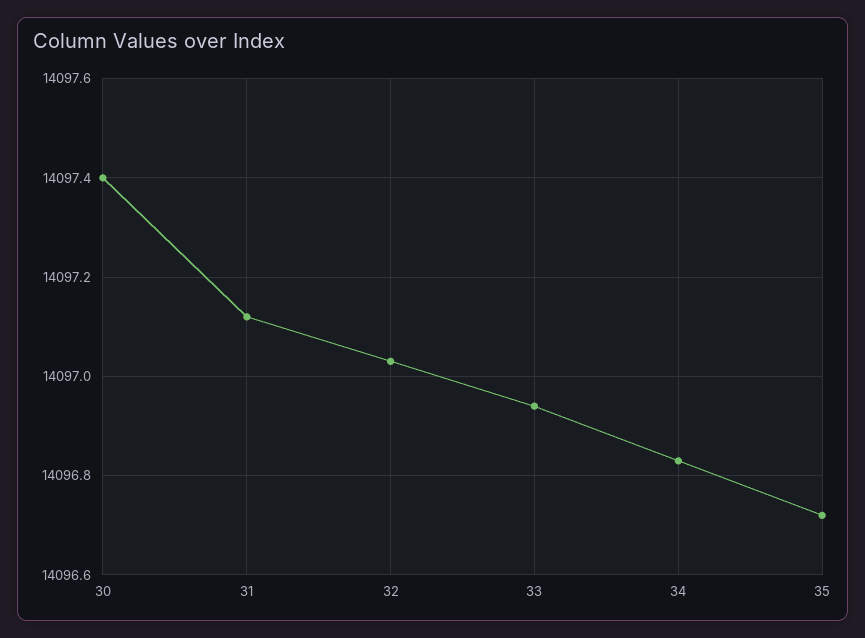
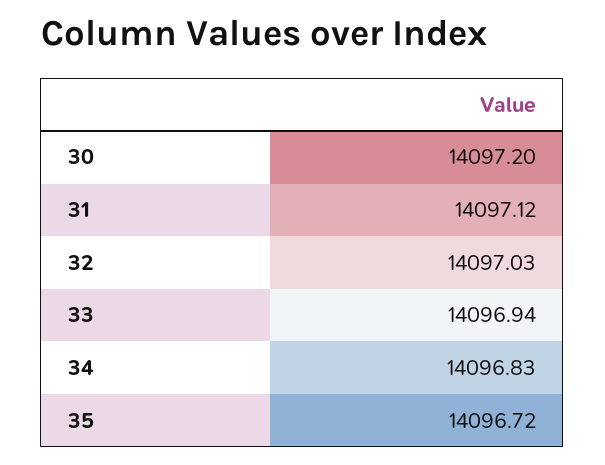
30: 14097.4 -> 14097.2

